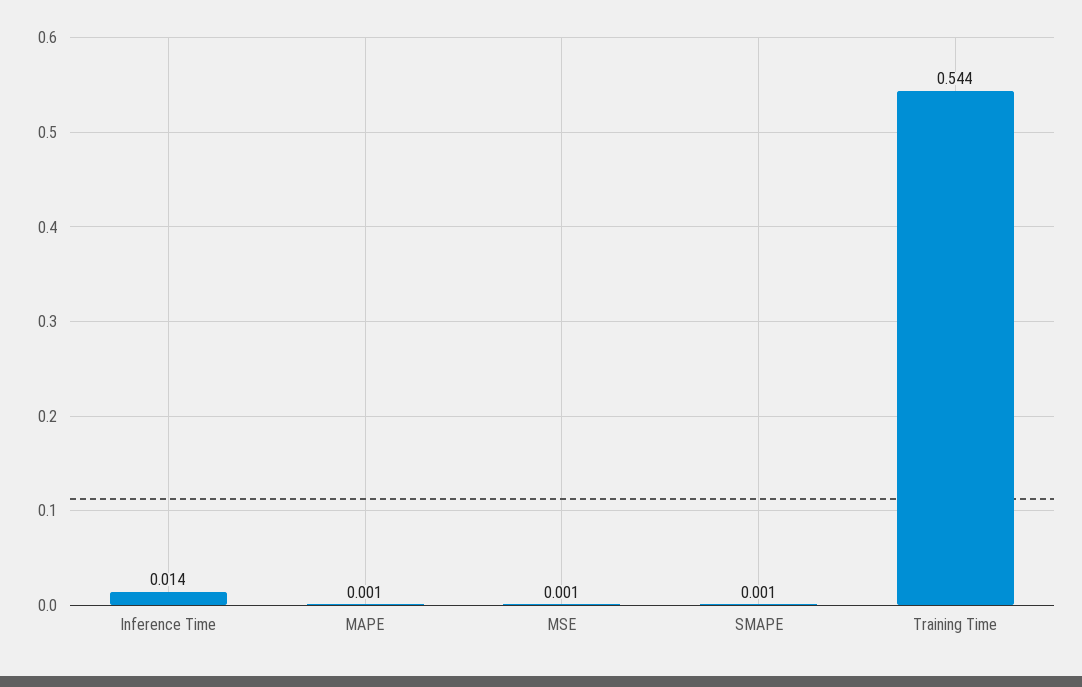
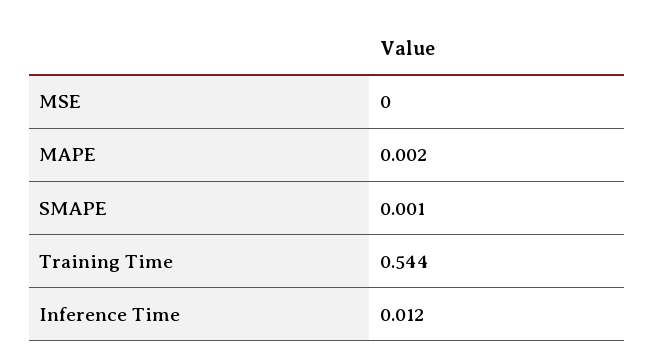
Inference Time: 0.014 -> 0.012
MAPE: 0.001 -> 0.002
MSE: 0.001 -> 0

